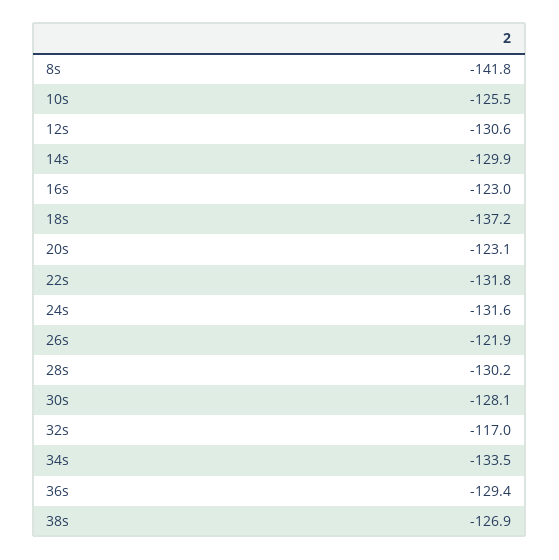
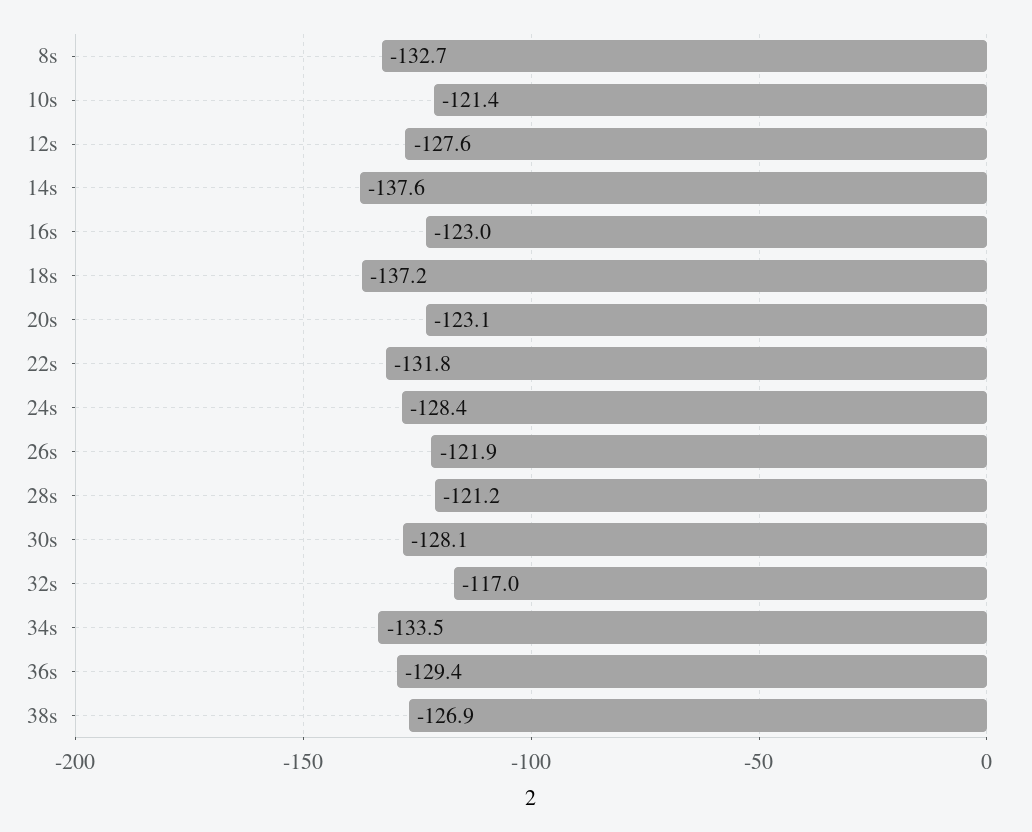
8s: -141.8 -> -132.7
10s: -125.5 -> -121.4
12s: -130.6 -> -127.6
14s: -129.9 -> -137.6
24s: -131.6 -> -128.4
28s: -130.2 -> -121.2

